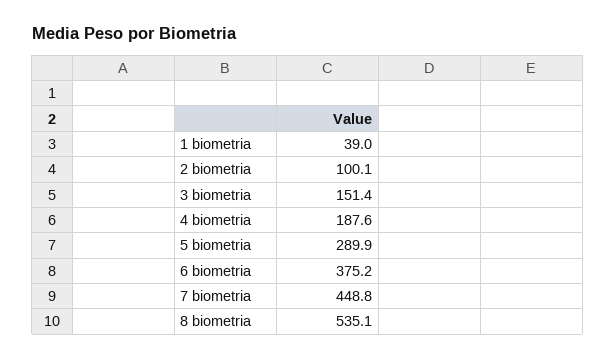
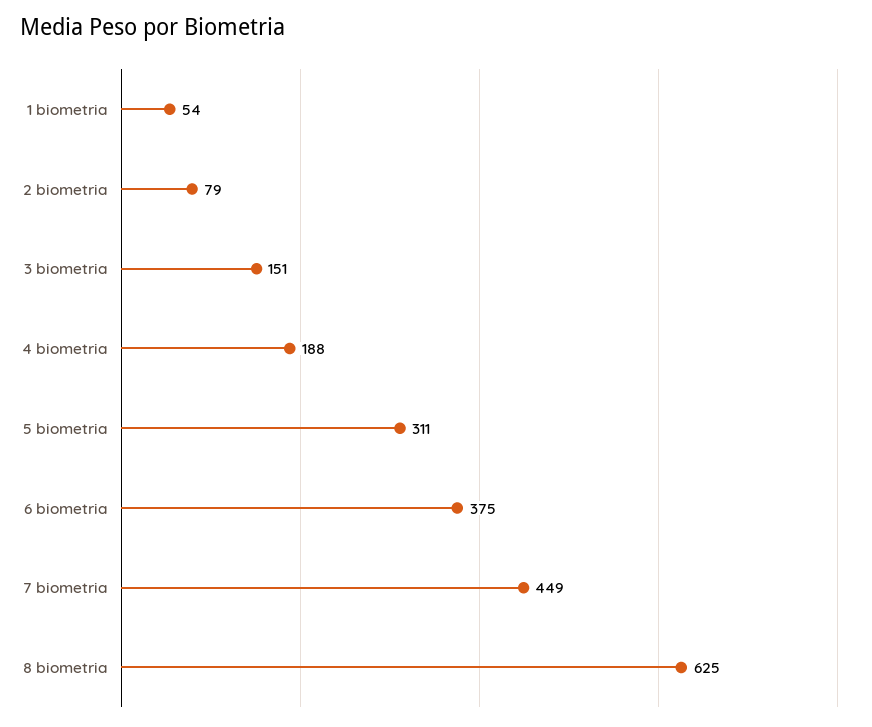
1 biometria: 39 -> 54
2 biometria: 100.1 -> 79
5 biometria: 289.9 -> 311
8 biometria: 535.1 -> 625

